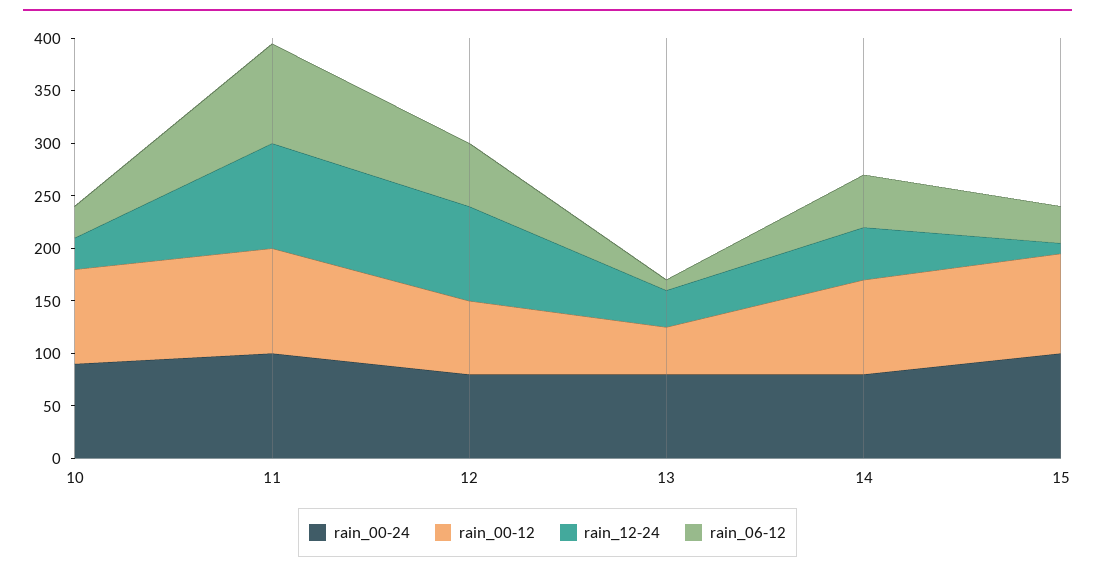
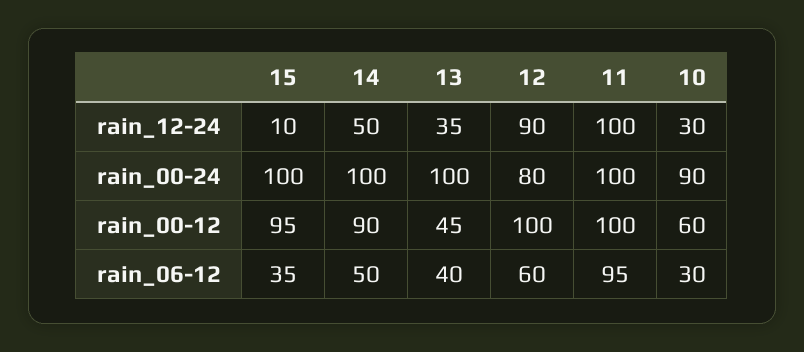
rain_00-12, 10: 90 -> 60
rain_00-12, 12: 70 -> 100
rain_00-24, 13: 80 -> 100
rain_06-12, 13: 10 -> 40
rain_00-24, 14: 80 -> 100

